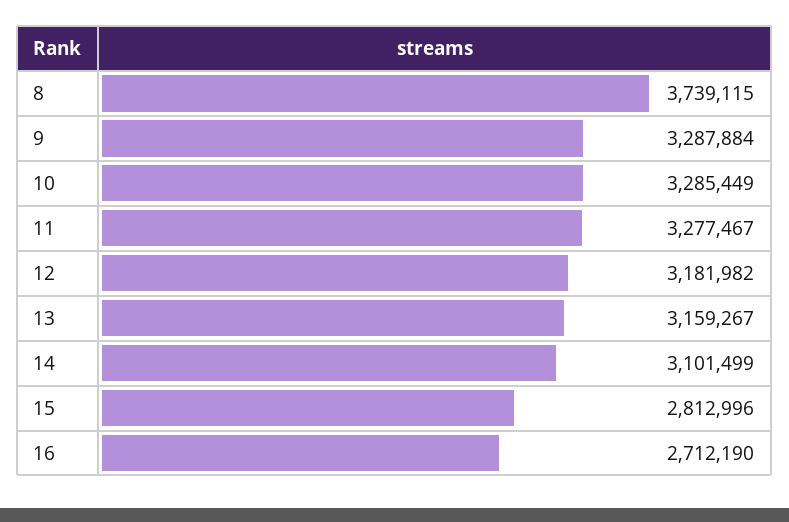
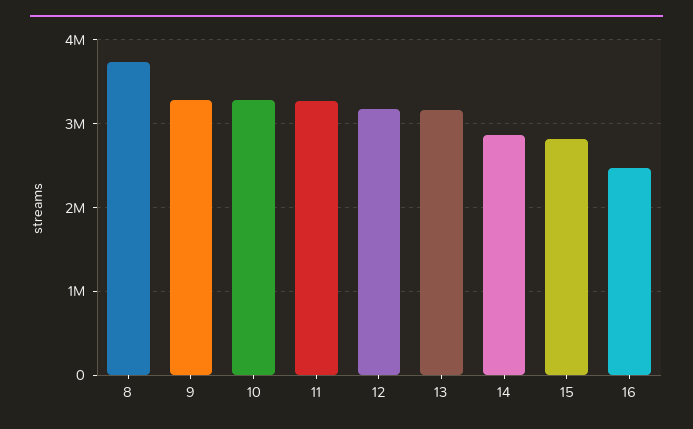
14: 3101499 -> 2900000
16: 2712190 -> 2500000

